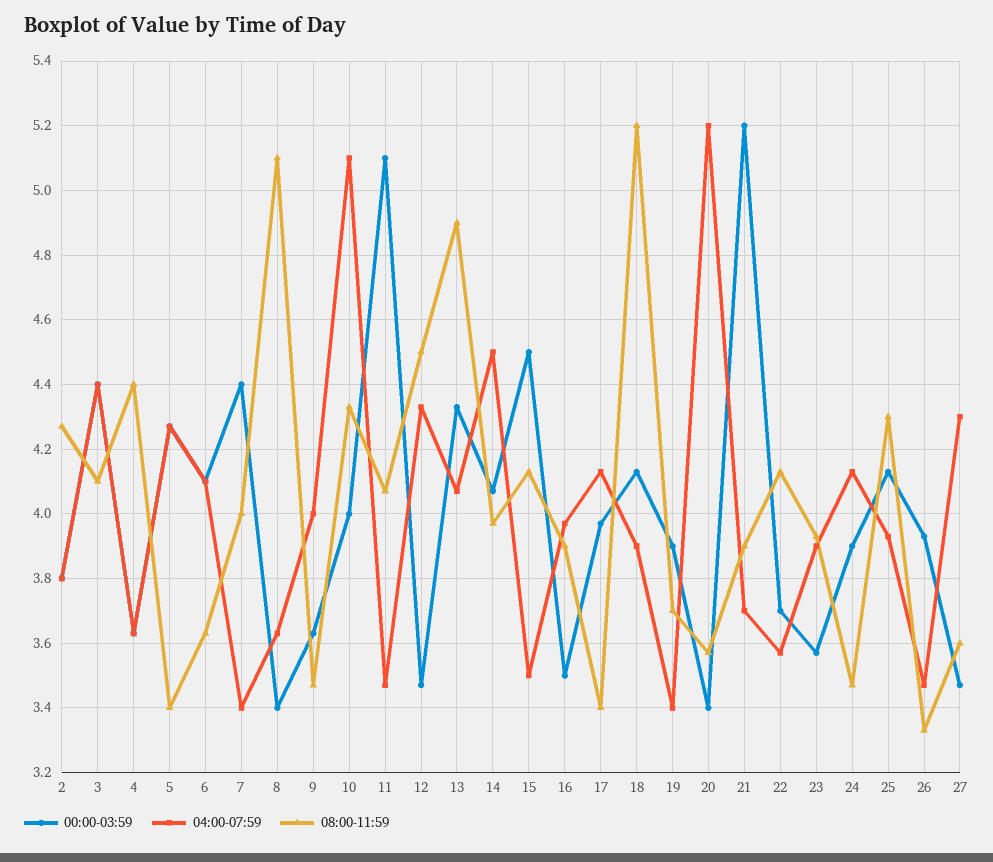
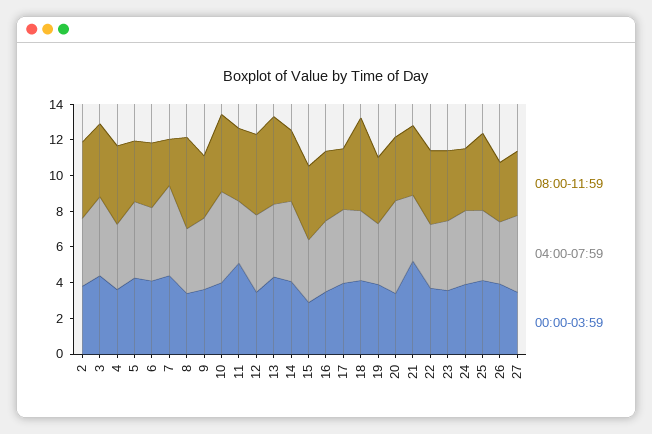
04:00-07:59, 7: 3.4 -> 5
08:00-11:59, 7: 4 -> 2.5
00:00-03:59, 15: 4.5 -> 3

